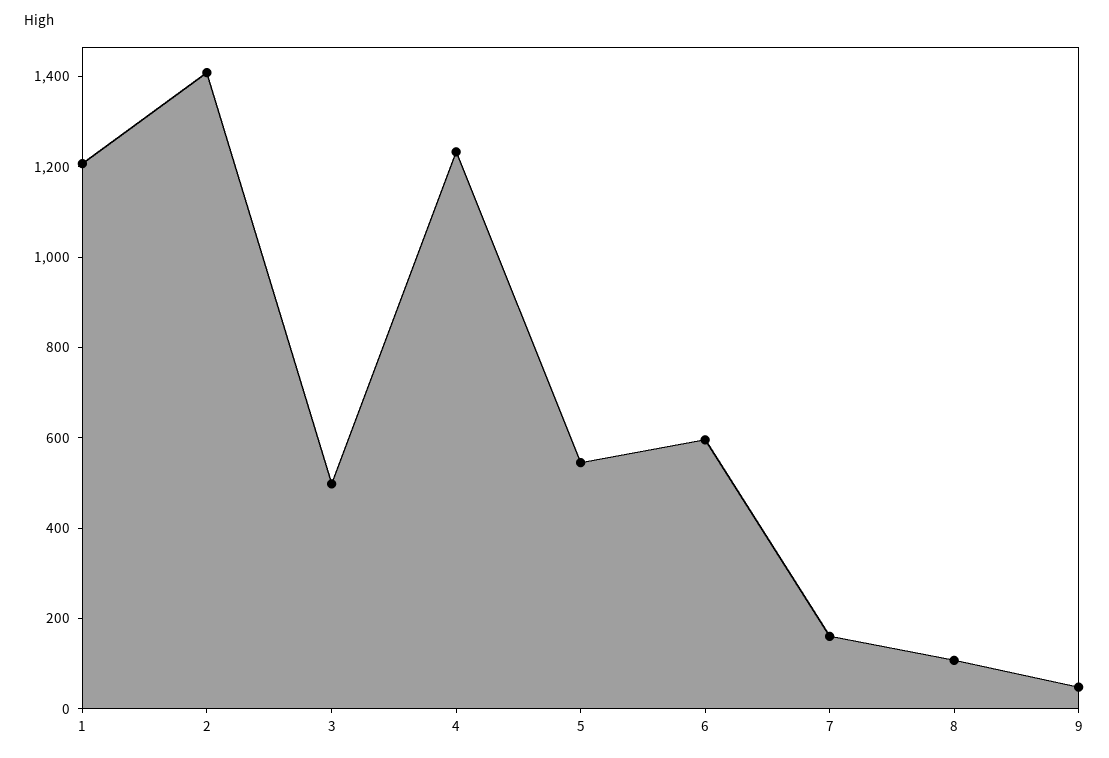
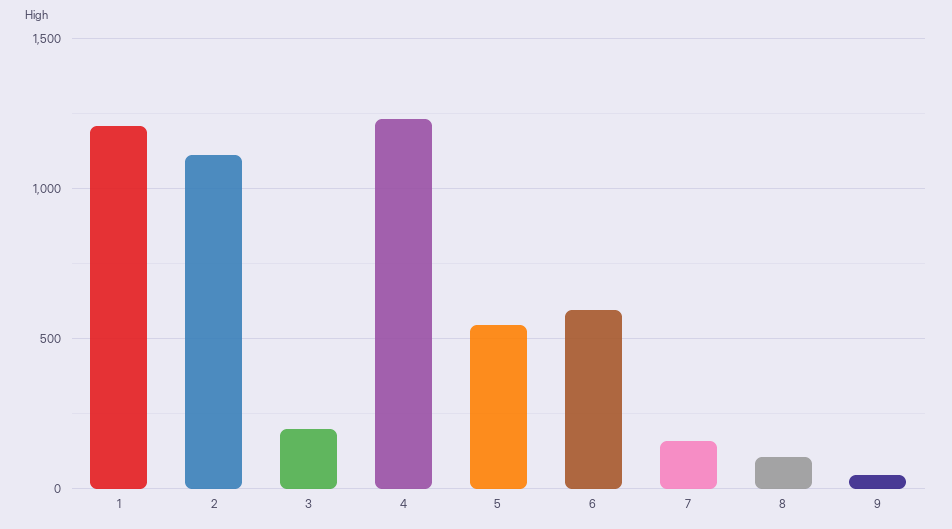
2: 1400 -> 1100
3: 500 -> 200

